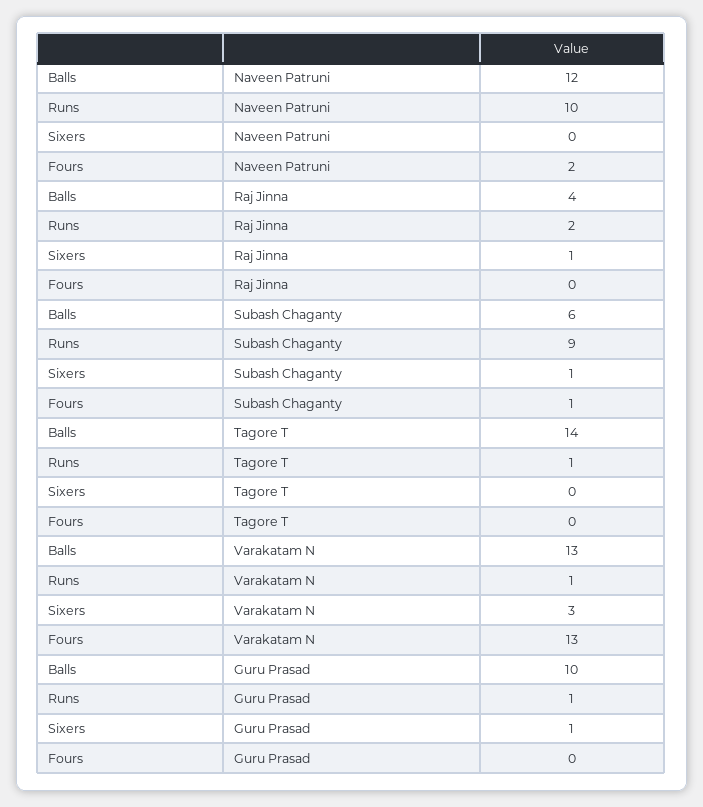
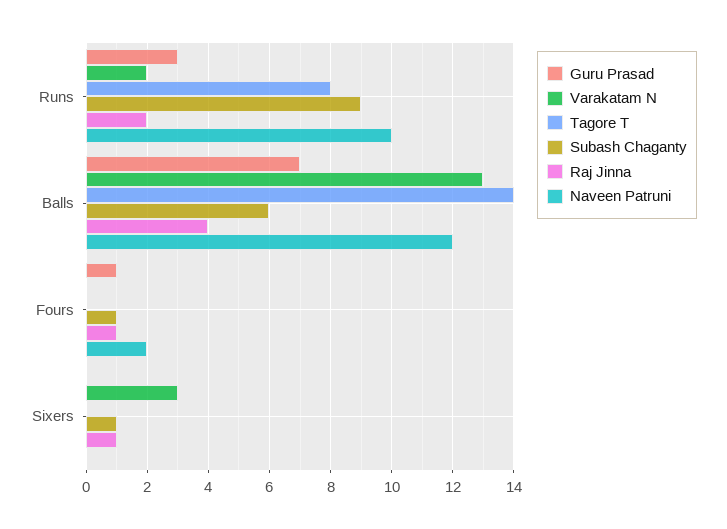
Raj Jinna, Fours: 0 -> 1
Tagore T, Runs: 1 -> 8
Varakatam N, Runs: 1 -> 2
Varakatam N, Fours: 13 -> 0
Guru Prasad, Balls: 10 -> 7
Guru Prasad, Runs: 1 -> 3
Guru Prasad, Sixers: 1 -> 0
Guru Prasad, Fours: 0 -> 1

